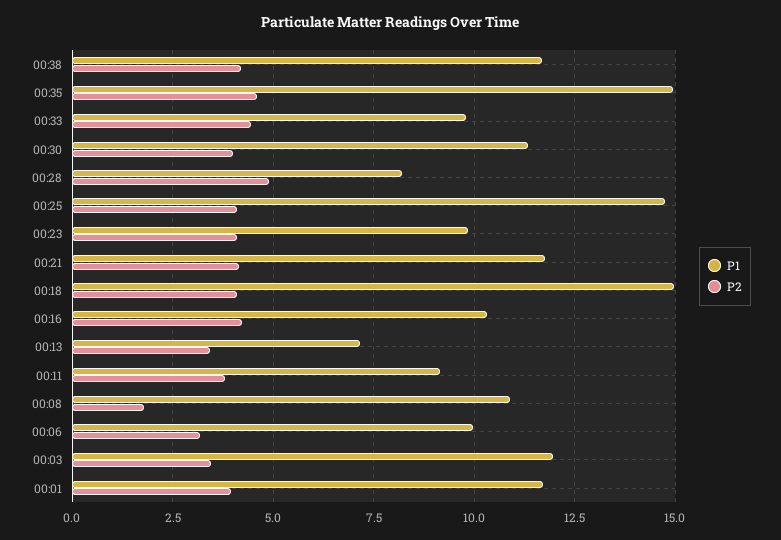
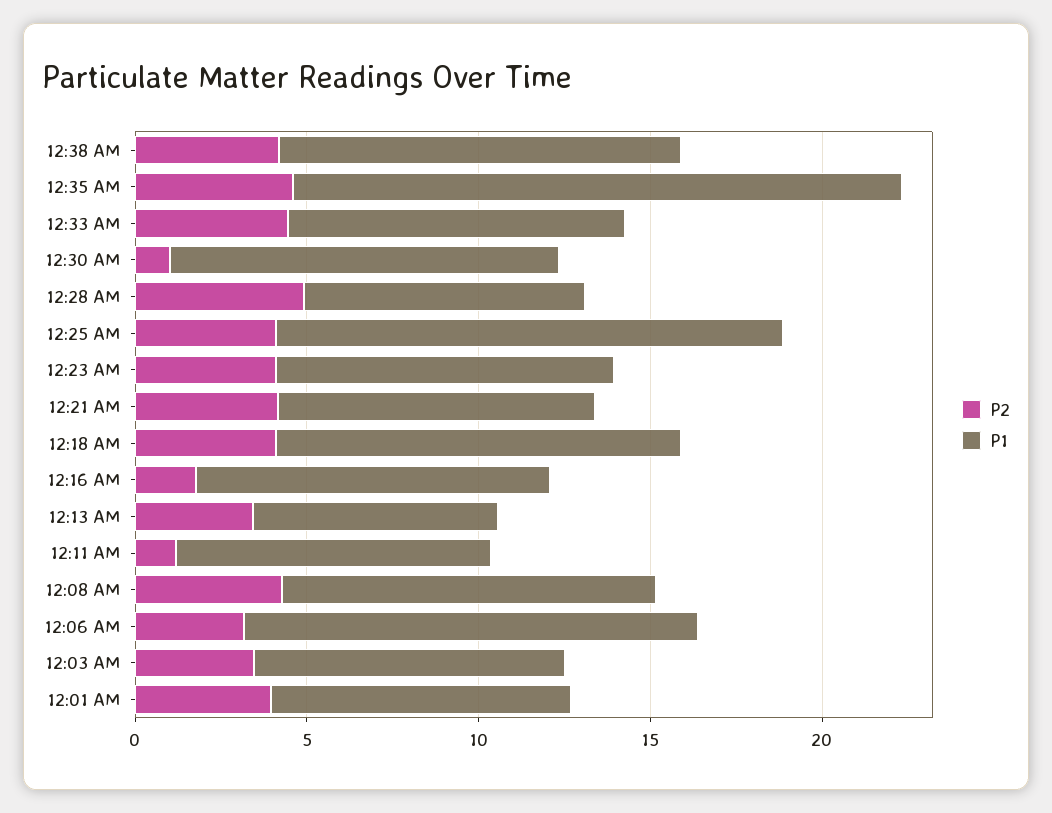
P1, 00:35: 15 -> 18
P2, 00:30: 4 -> 1
P1, 00:21: 11.75 -> 9
P1, 00:18: 15 -> 12
P2, 00:16: 4.25 -> 2
P2, 00:11: 3.75 -> 1
P2, 00:08: 1.75 -> 4
P1, 00:06: 10 -> 13
P1, 00:03: 12 -> 9
P1, 00:01: 11.75 -> 9

